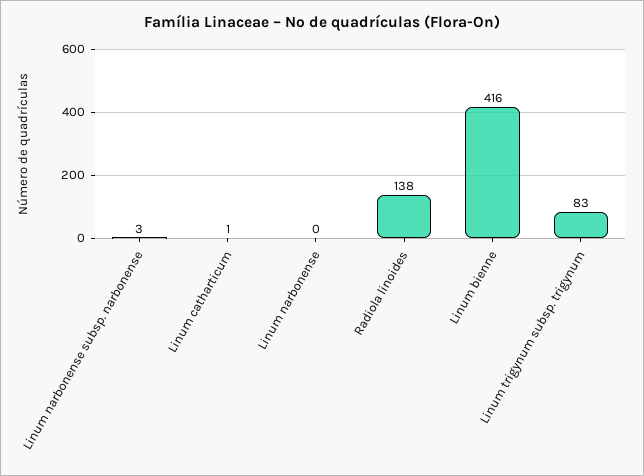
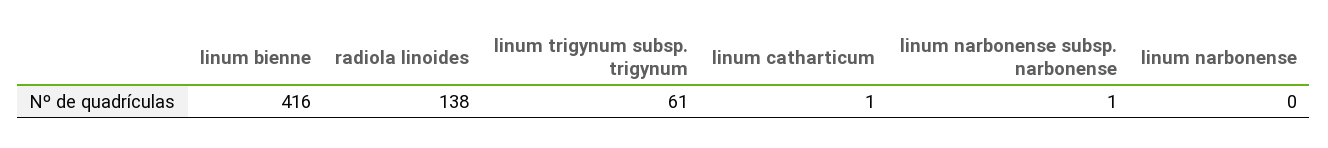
Linum narbonense subsp. narbonense: 3 -> 1
Linum trigynum subsp. trigynum: 83 -> 61

